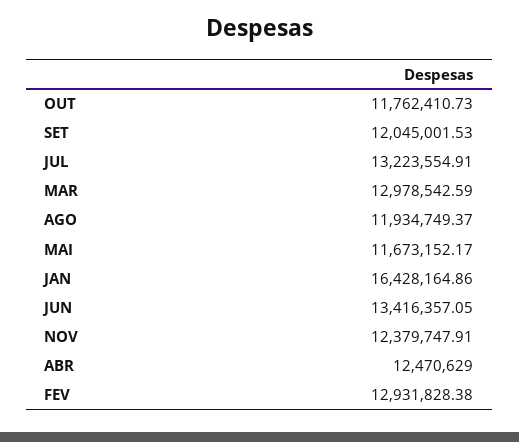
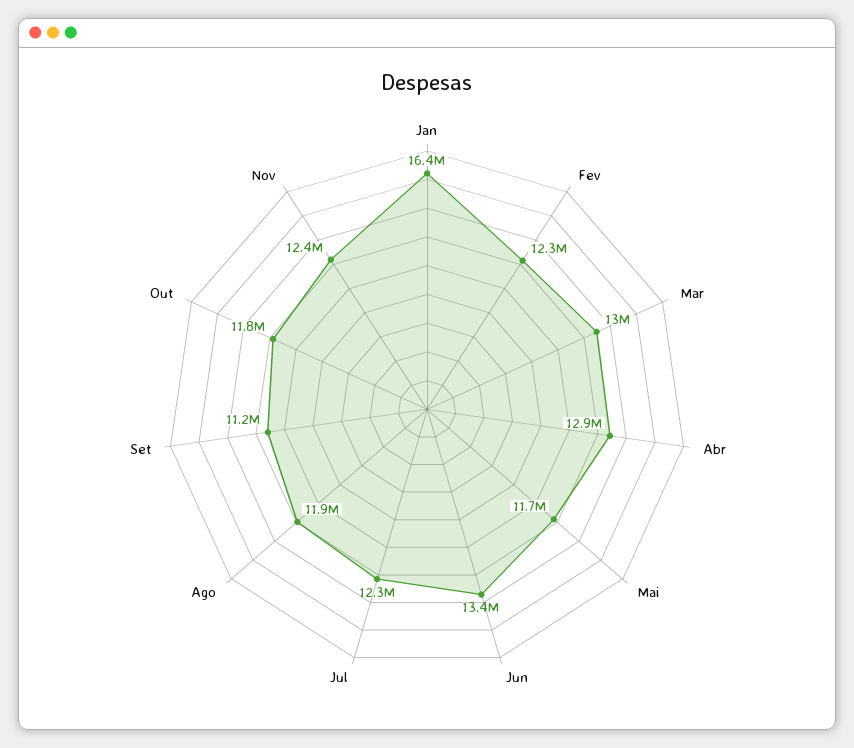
SET: 12045001.53 -> 11200000
JUL: 13223554.91 -> 12300000
ABR: 12470629 -> 12900000
FEV: 12931828.38 -> 12300000

